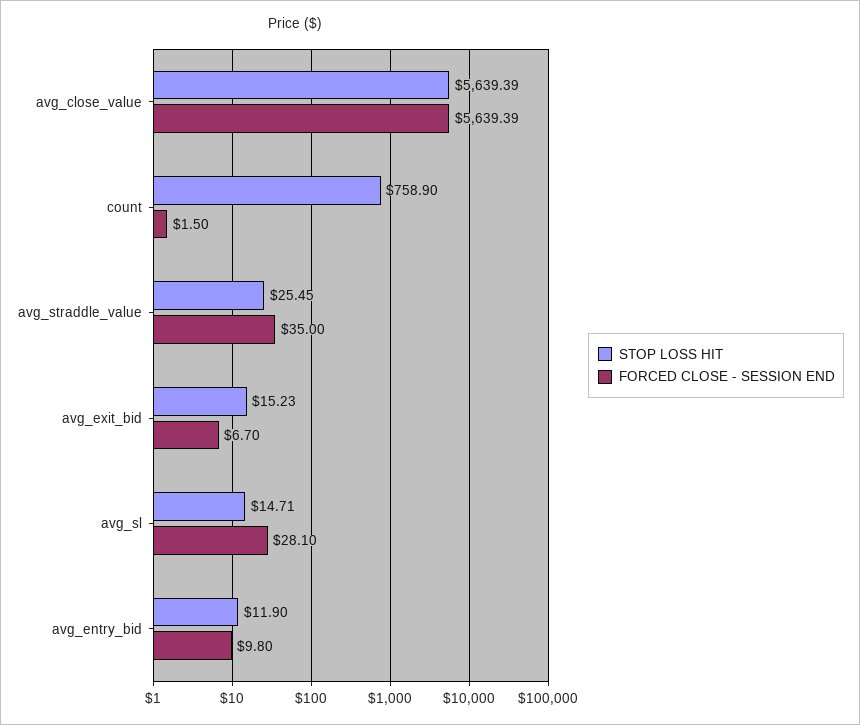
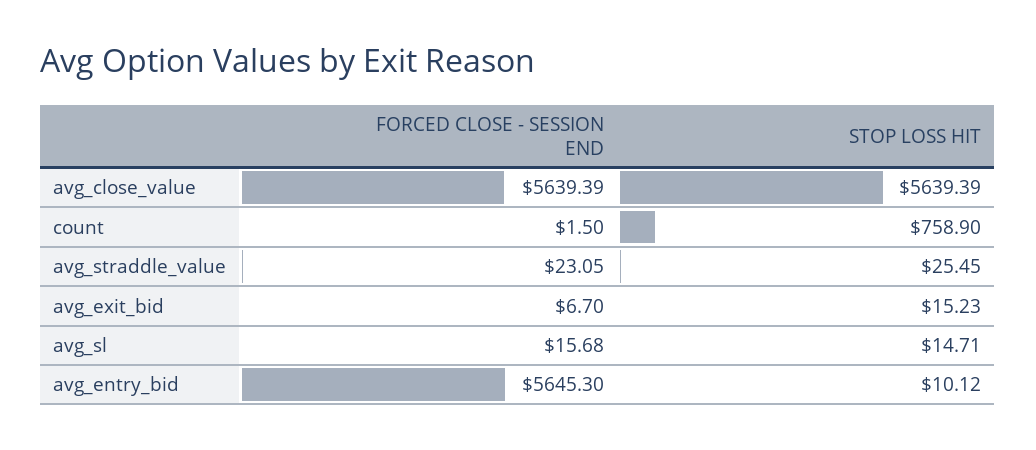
FORCED CLOSE - SESSION END, avg_straddle_value: 35 -> 23.05
FORCED CLOSE - SESSION END, avg_sl: 28.1 -> 15.68
STOP LOSS HIT, avg_entry_bid: 11.9 -> 10.12
FORCED CLOSE - SESSION END, avg_entry_bid: 9.8 -> 5645.3

